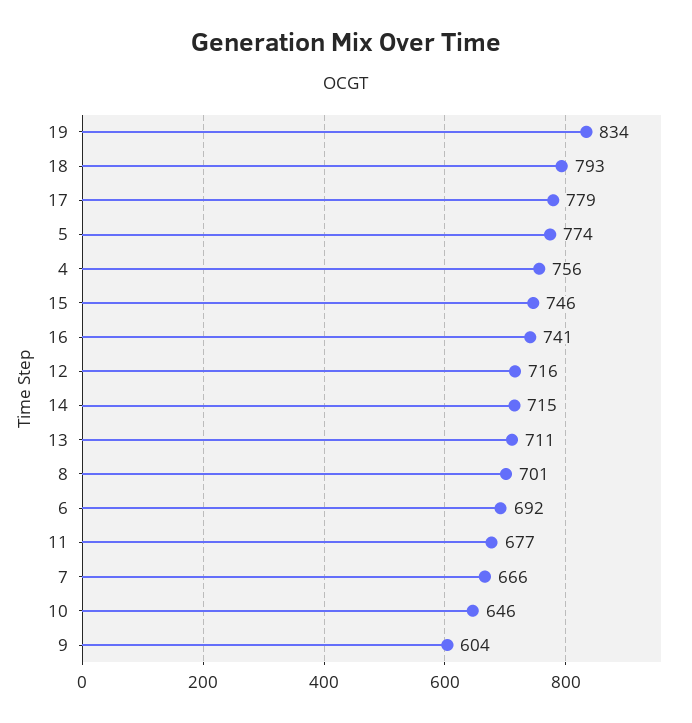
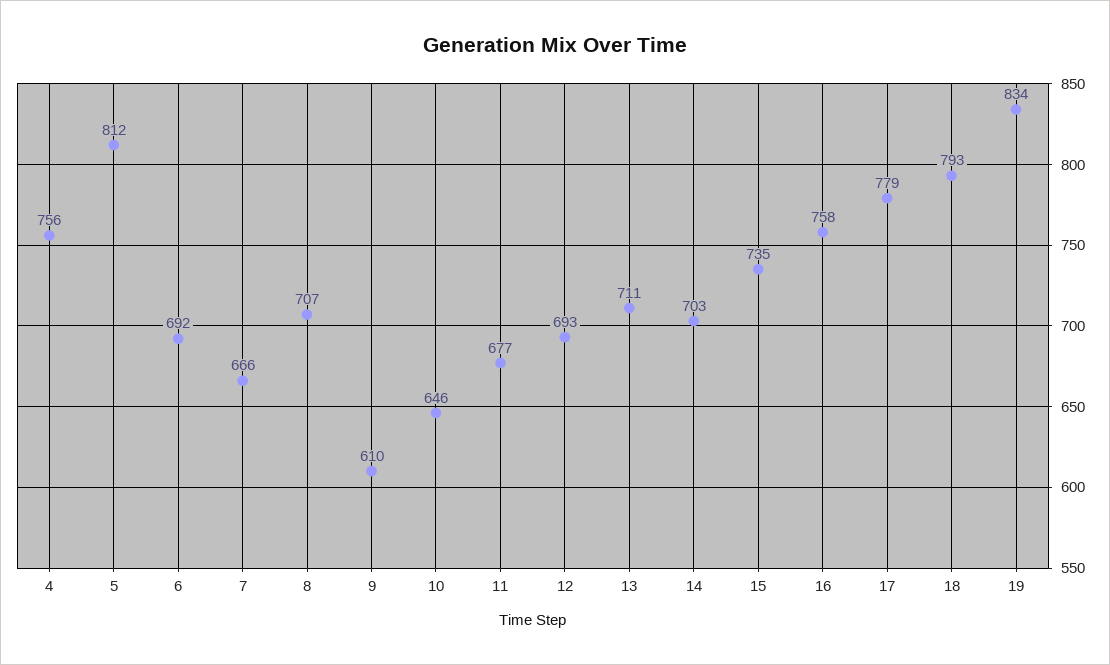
5: 774 -> 812
15: 746 -> 735
16: 741 -> 758
12: 716 -> 693
14: 715 -> 703
8: 701 -> 707
9: 604 -> 610

